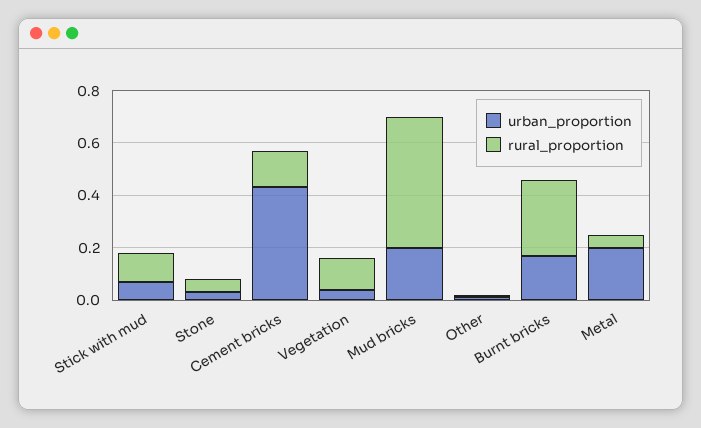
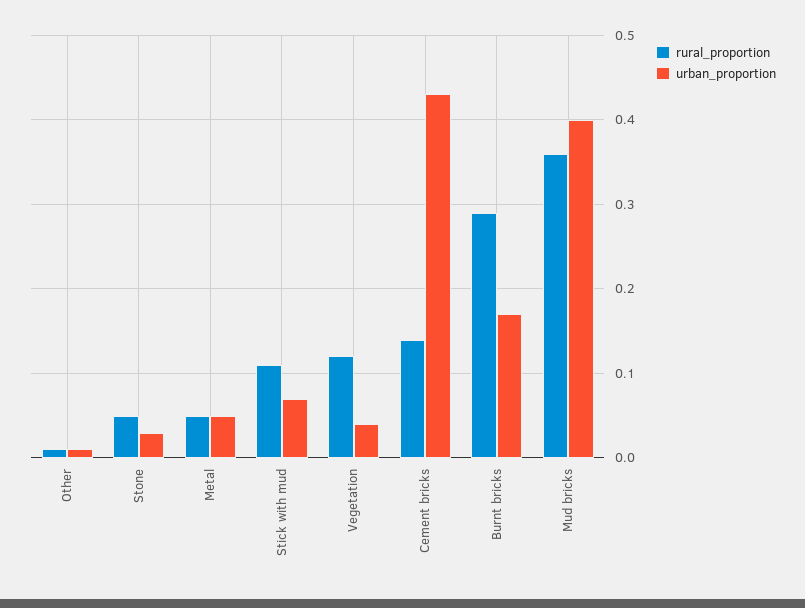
urban_proportion, Mud bricks: 0.2 -> 0.4
rural_proportion, Mud bricks: 0.5 -> 0.36
urban_proportion, Metal: 0.2 -> 0.05

